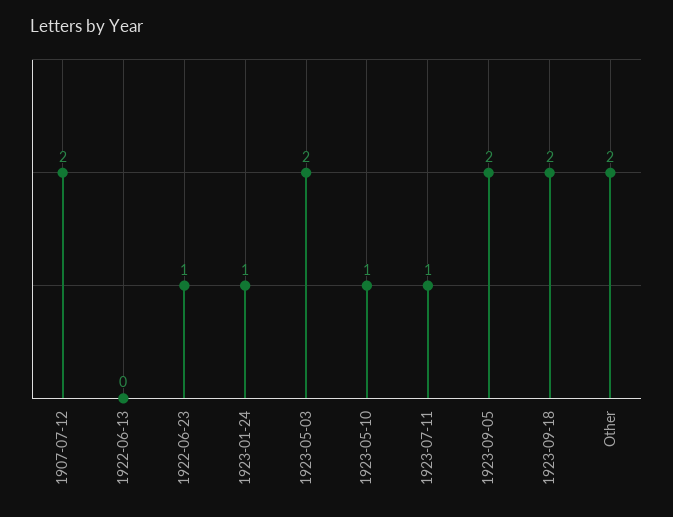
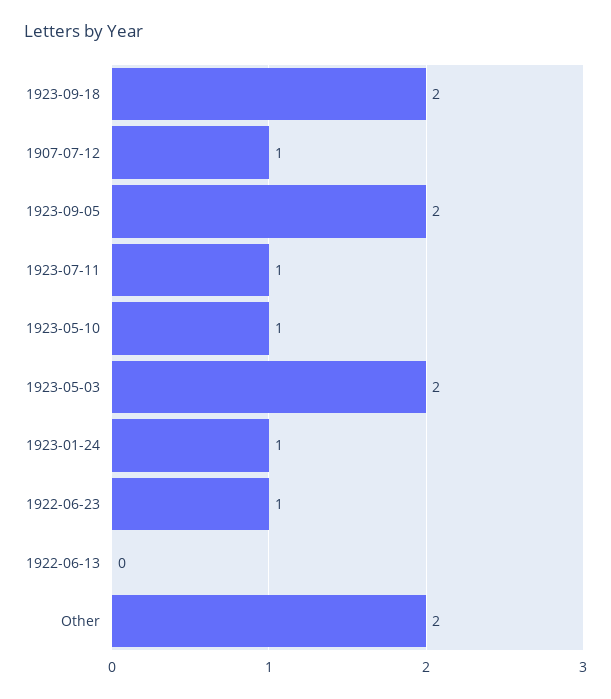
1907-07-12: 2 -> 1

